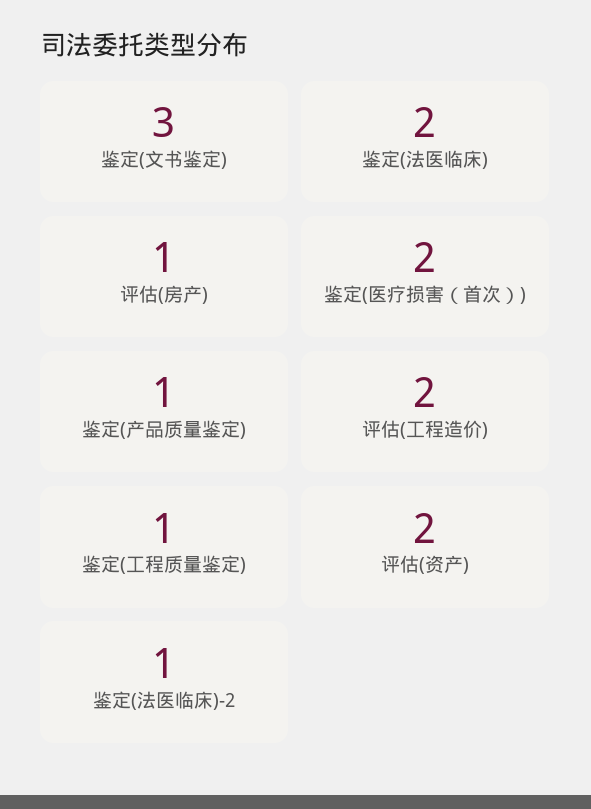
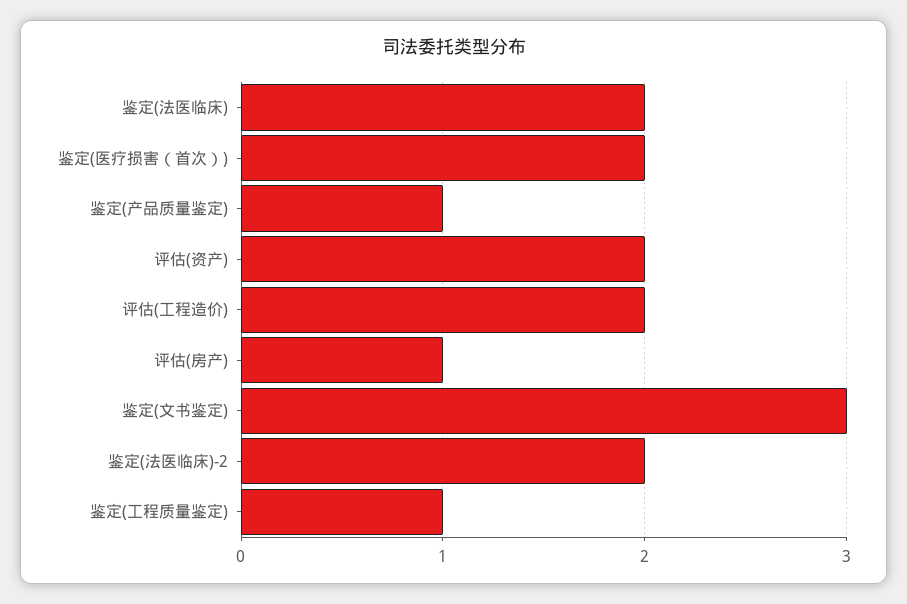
鉴定(法医临床)-2: 1 -> 2

